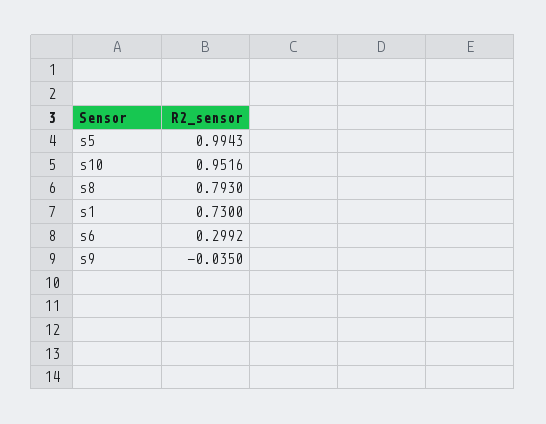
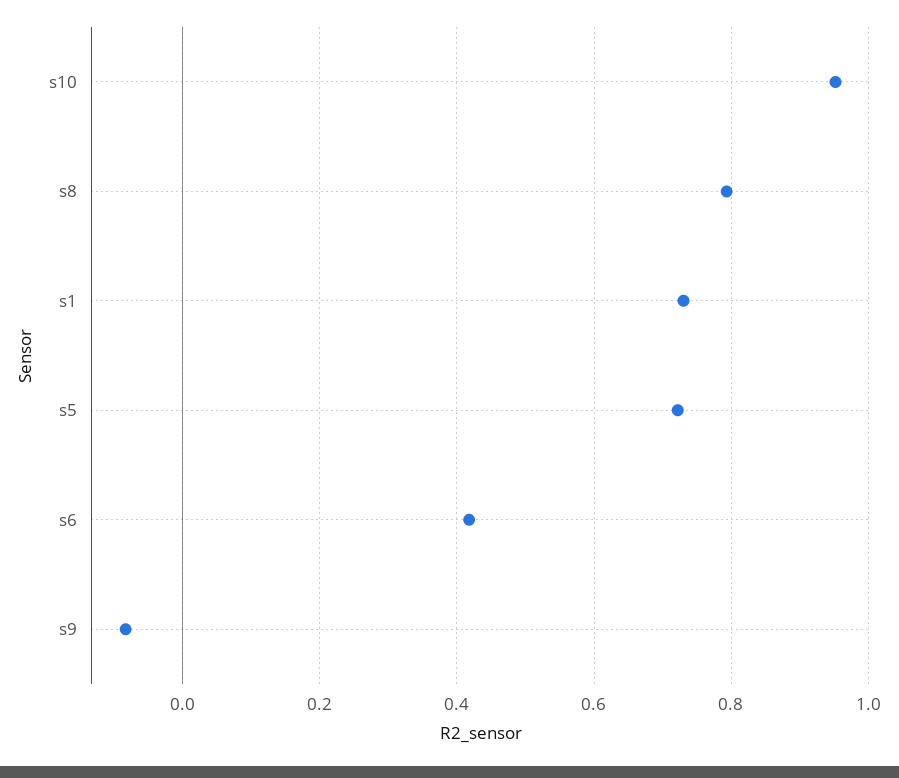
s5: 0.9943 -> 0.72
s6: 0.2992 -> 0.42
s9: -0.035 -> -0.08

